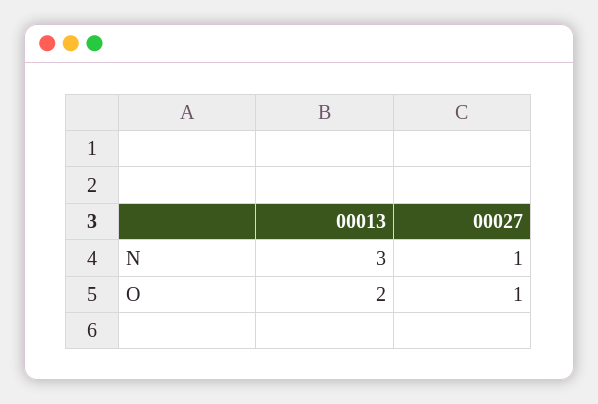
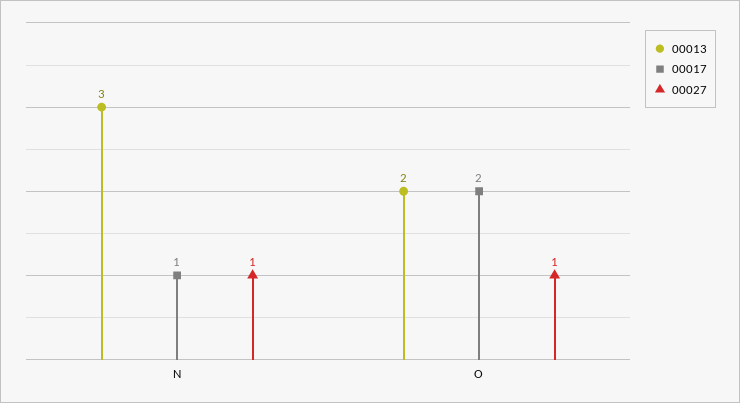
00017, N: none -> 1
00017, O: none -> 2

